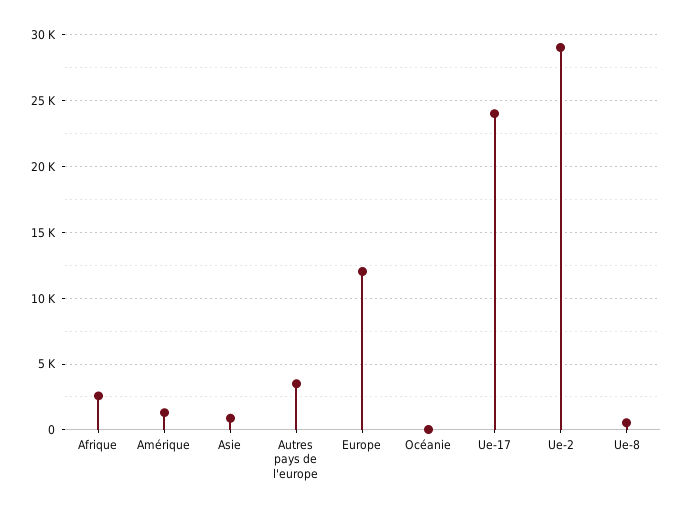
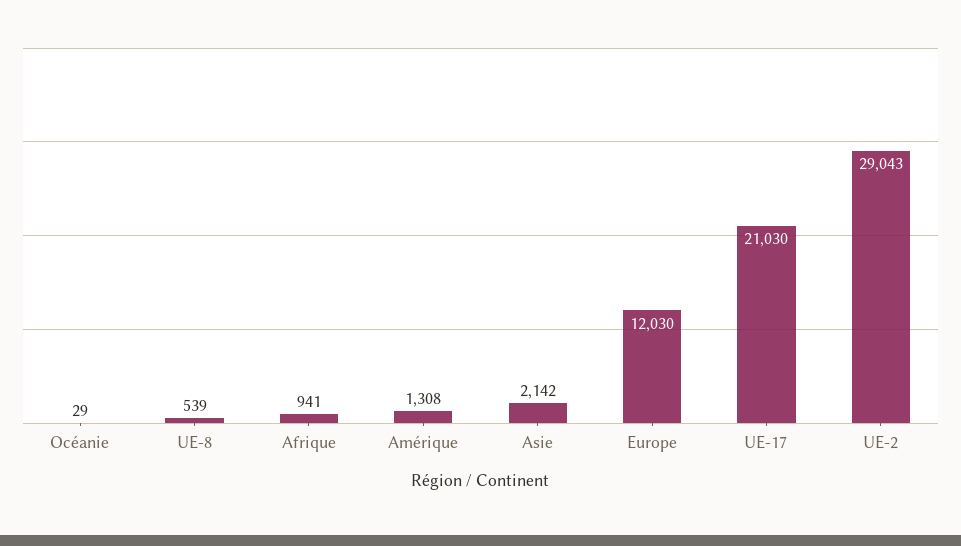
Afrique: 2500 -> 941
Asie: 1000 -> 2142
Autres pays de l'europe: 3500 -> none
Ue-17: 24000 -> 21030

